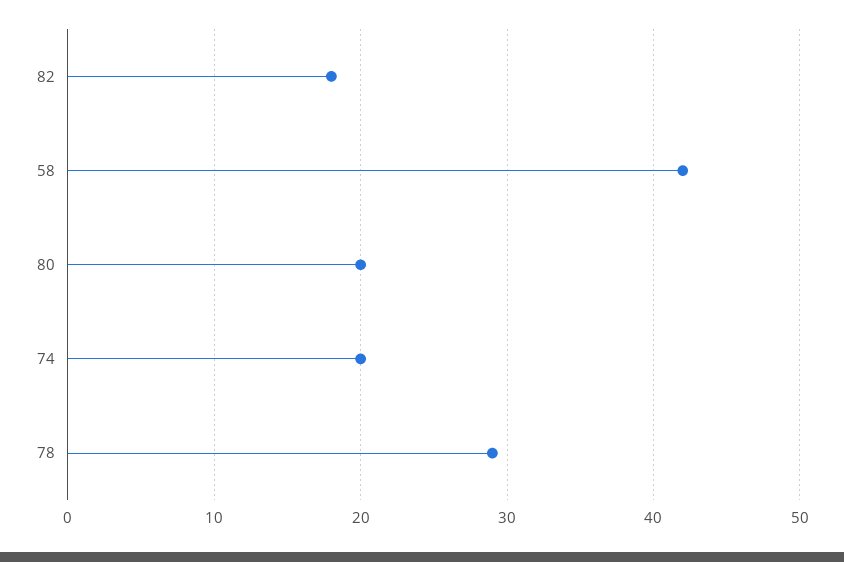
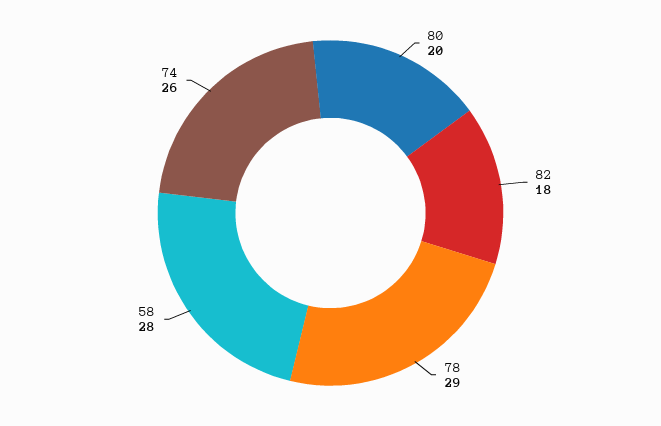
58: 42 -> 28
74: 20 -> 26

